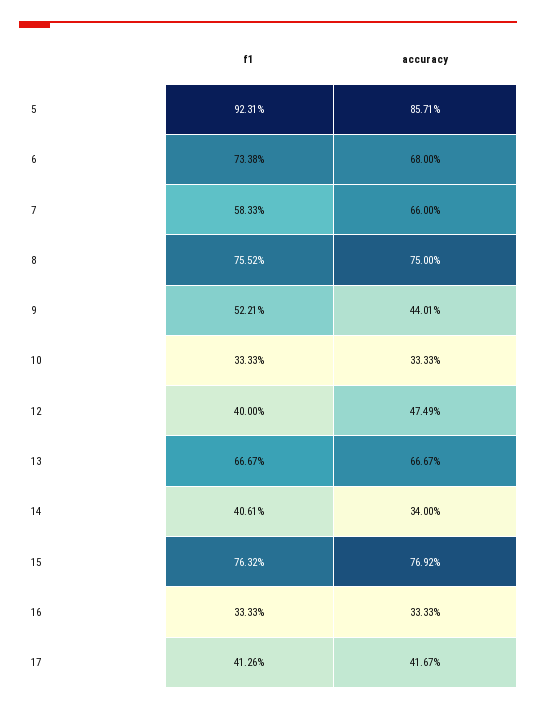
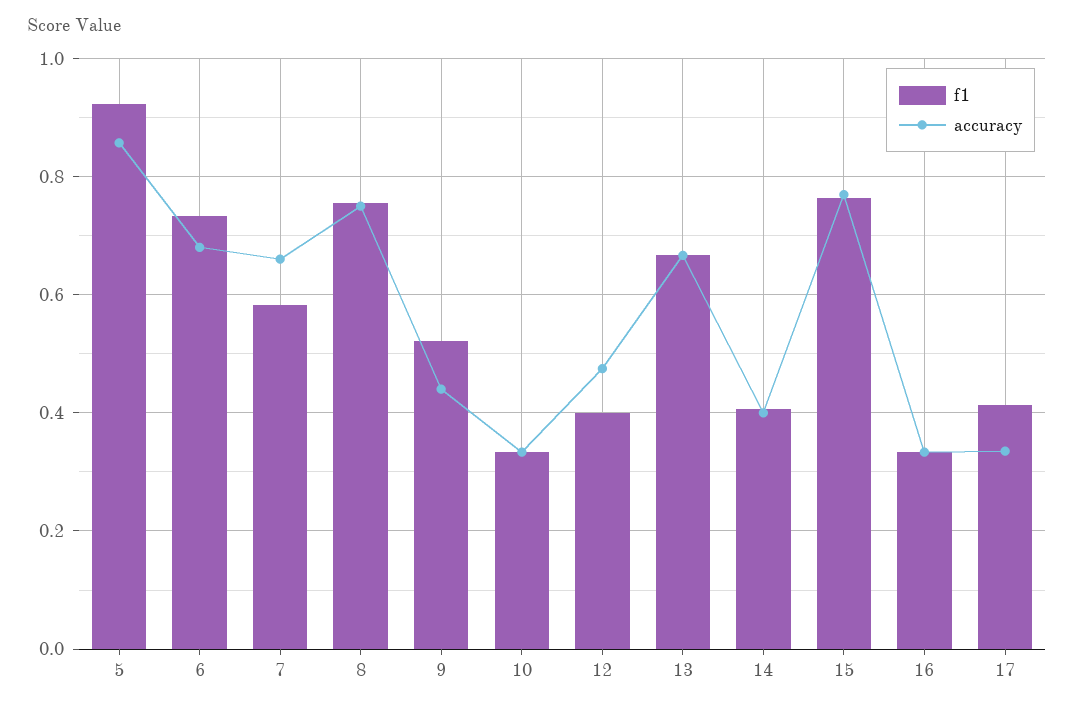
accuracy, 14: 0.34 -> 0.4
accuracy, 17: 0.4167 -> 0.34

